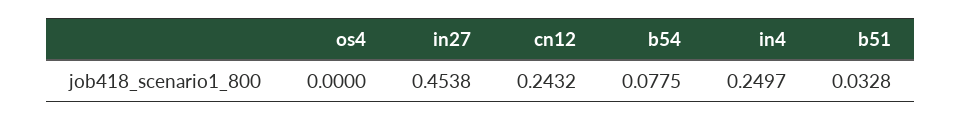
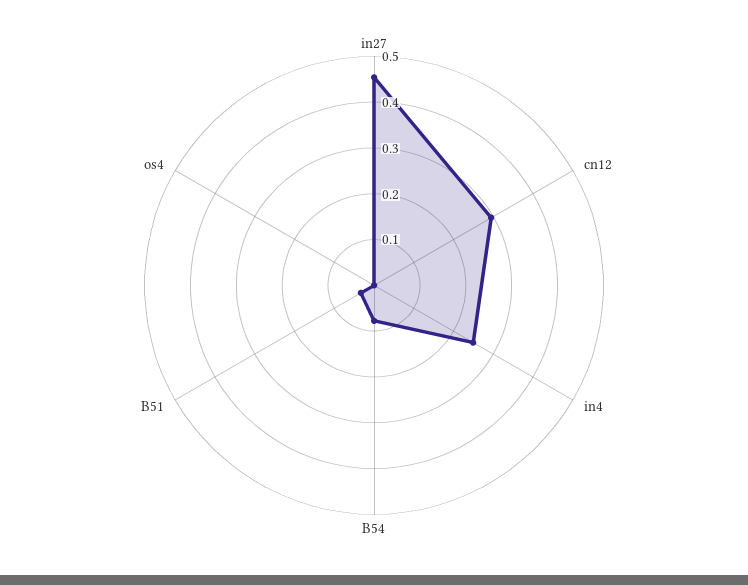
cn12: 0.2432 -> 0.3

